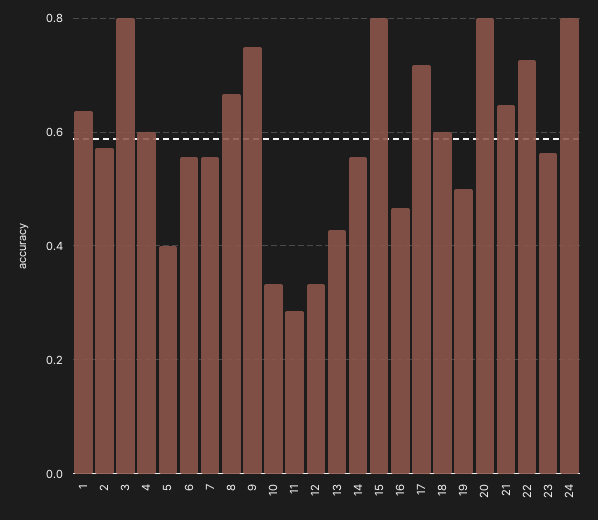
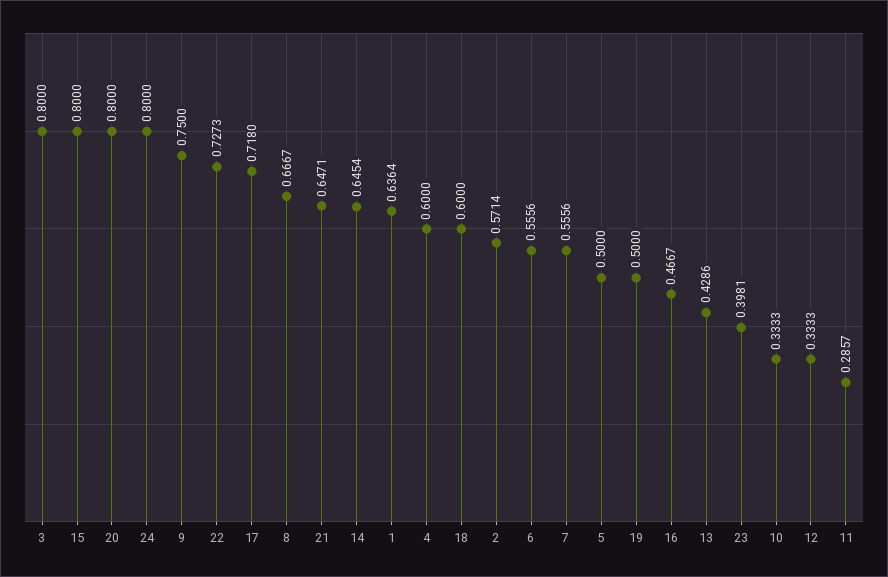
5: 0.4 -> 0.5
14: 0.56 -> 0.6454
23: 0.56 -> 0.3981

